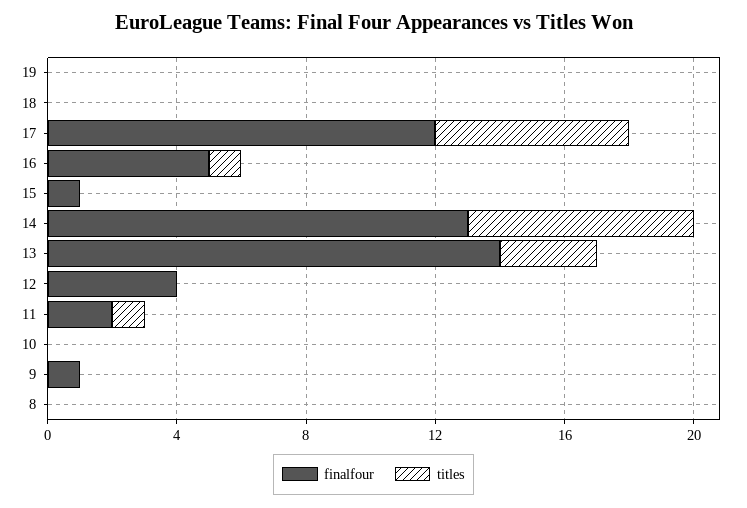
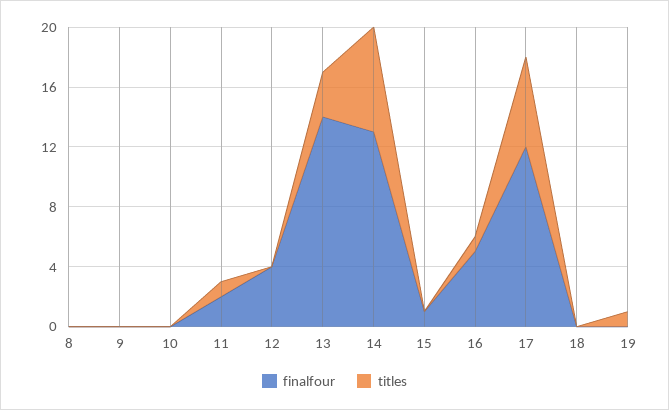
titles, 19: 0 -> 1
finalfour, 9: 1 -> 0

